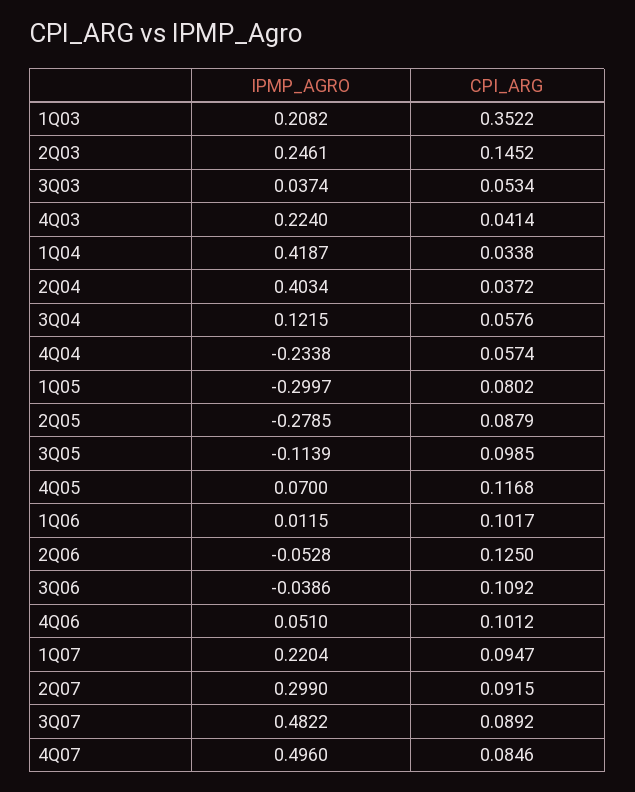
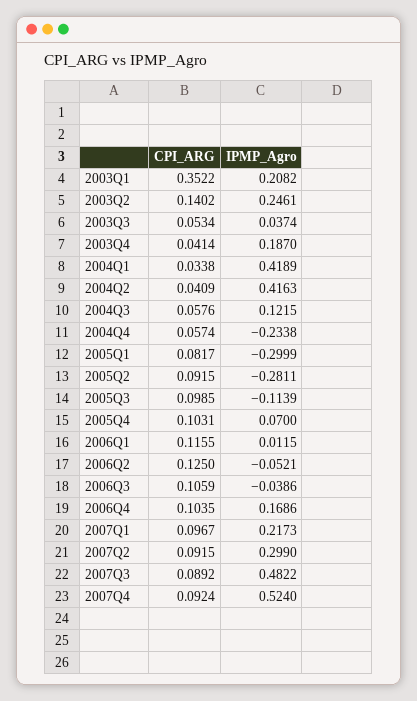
CPI_ARG, 2Q03: 0.1452 -> 0.1402
IPMP_AGRO, 4Q03: 0.224 -> 0.187
IPMP_AGRO, 1Q04: 0.4187 -> 0.4189
IPMP_AGRO, 2Q04: 0.4034 -> 0.4163
CPI_ARG, 2Q04: 0.0372 -> 0.0409
IPMP_AGRO, 1Q05: -0.2997 -> -0.2999
CPI_ARG, 1Q05: 0.0802 -> 0.0817
IPMP_AGRO, 2Q05: -0.2785 -> -0.2811
CPI_ARG, 2Q05: 0.0879 -> 0.0915
CPI_ARG, 4Q05: 0.1168 -> 0.1031
CPI_ARG, 1Q06: 0.1017 -> 0.1155
IPMP_AGRO, 2Q06: -0.0528 -> -0.0521
CPI_ARG, 3Q06: 0.1092 -> 0.1059
IPMP_AGRO, 4Q06: 0.051 -> 0.1686
CPI_ARG, 4Q06: 0.1012 -> 0.1035
IPMP_AGRO, 1Q07: 0.2204 -> 0.2173
CPI_ARG, 1Q07: 0.0947 -> 0.0967
IPMP_AGRO, 4Q07: 0.496 -> 0.524
CPI_ARG, 4Q07: 0.0846 -> 0.0924

